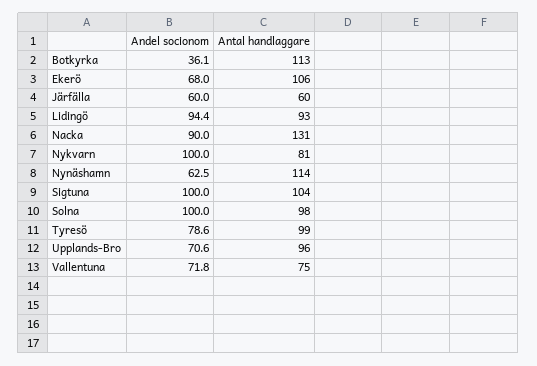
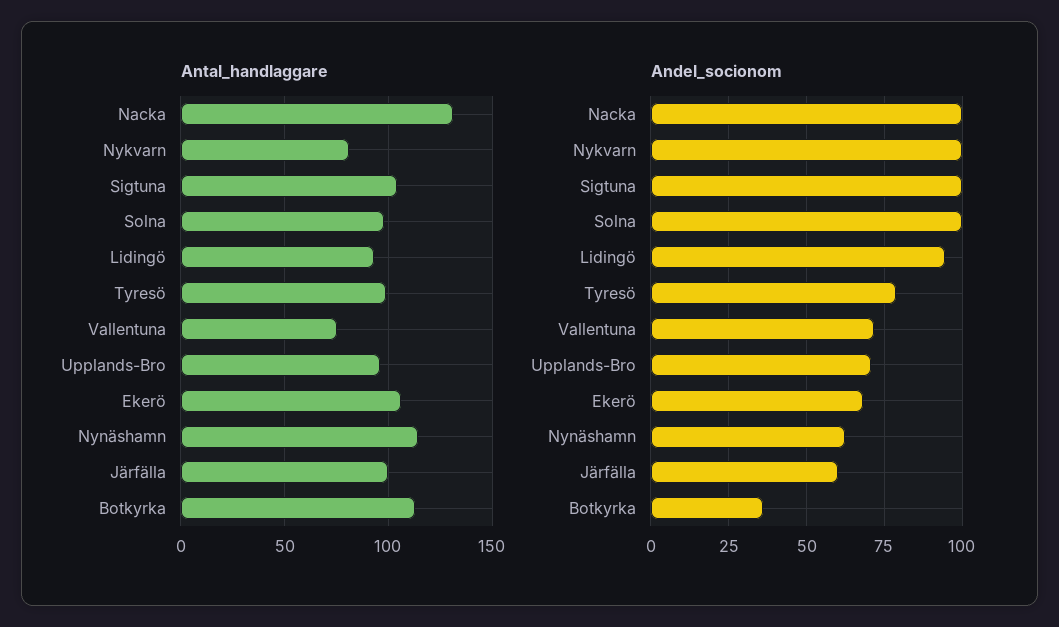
Antal handlaggare, Järfälla: 60 -> 100
Andel socionom, Nacka: 90 -> 100

